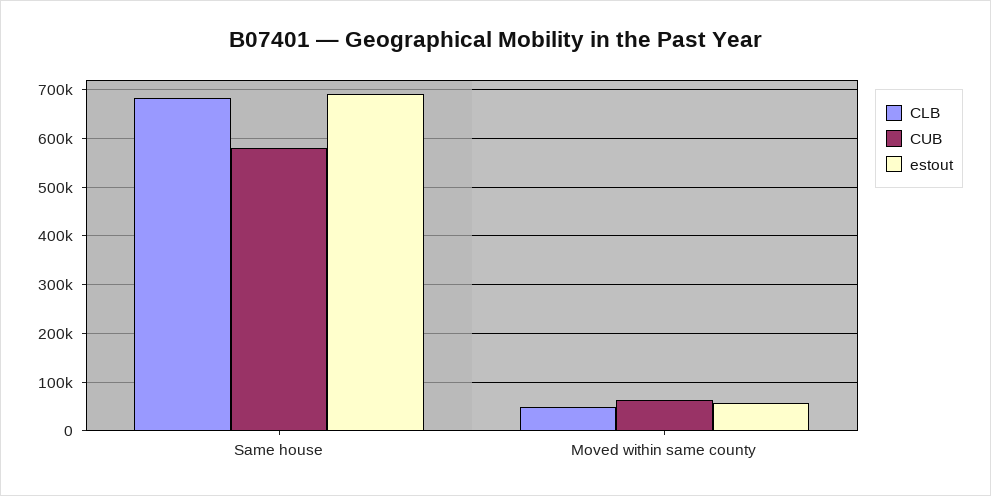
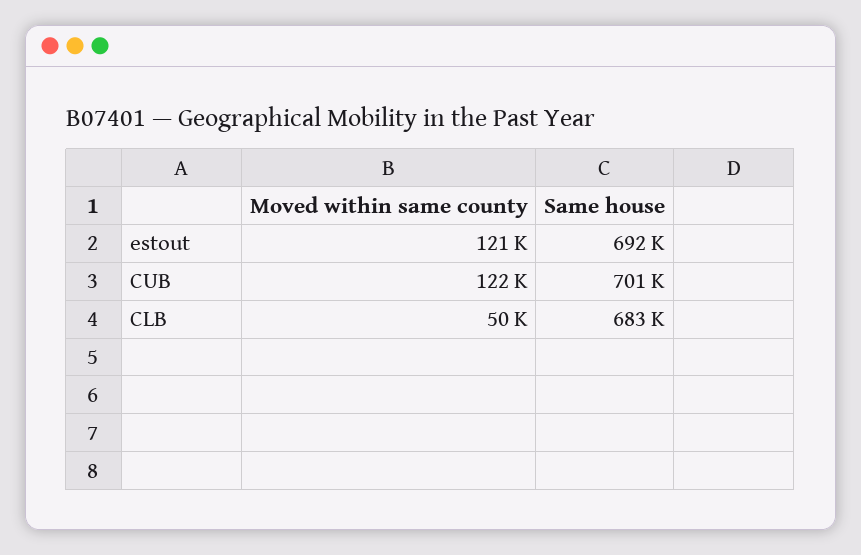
CUB, Same house: 580000 -> 701000
CUB, Moved within same county: 60000 -> 122000
estout, Moved within same county: 60000 -> 121000

